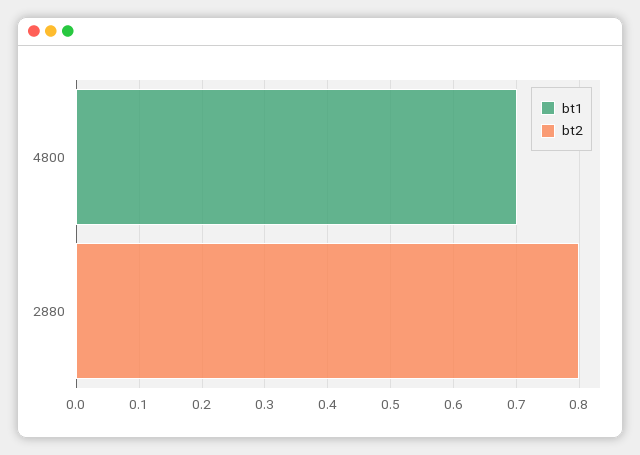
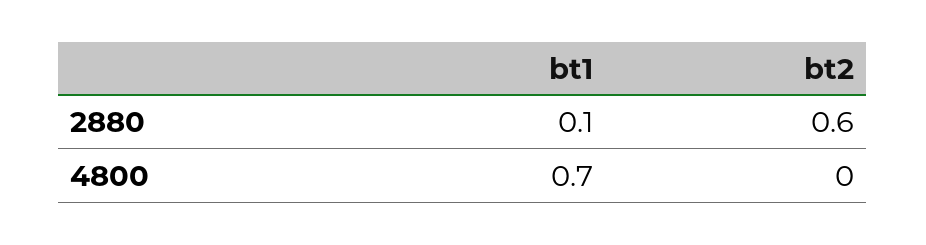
bt1, 2880: 0 -> 0.1
bt2, 2880: 0.8 -> 0.6

